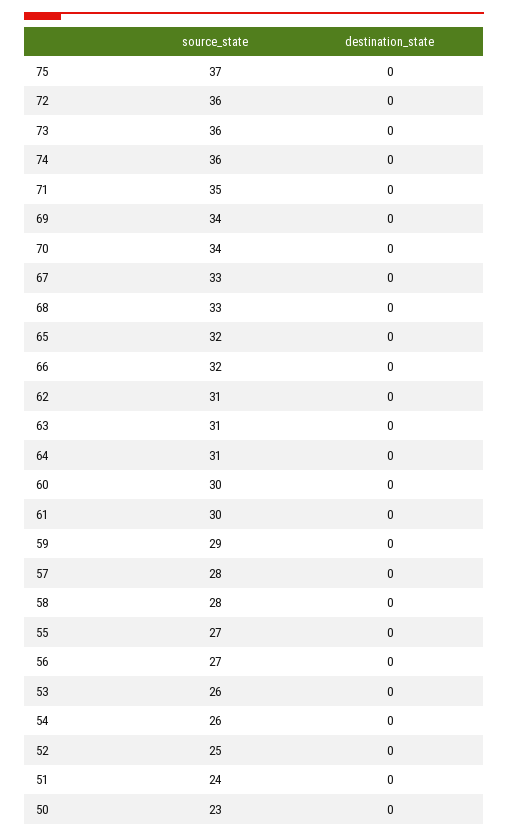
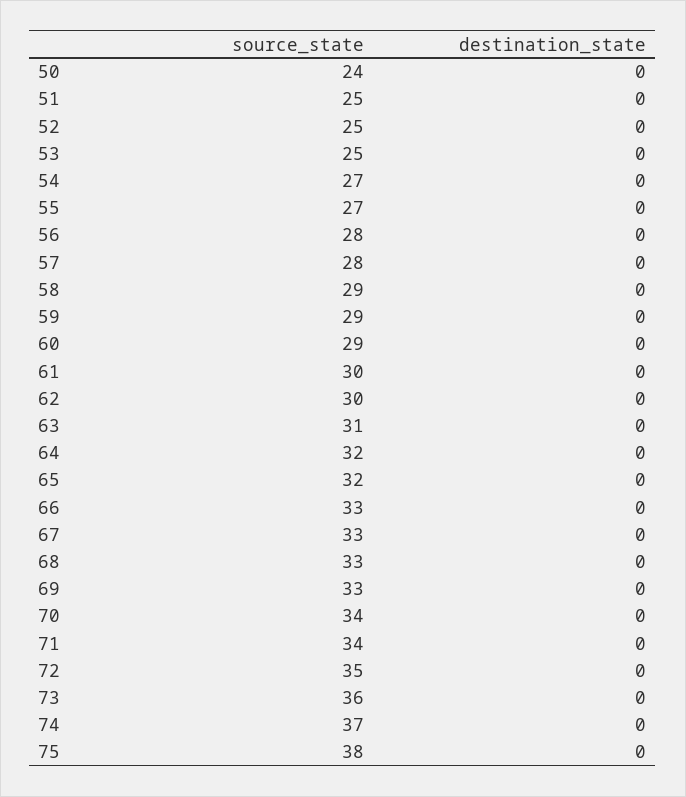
source_state, 75: 37 -> 38
source_state, 72: 36 -> 35
source_state, 74: 36 -> 37
source_state, 71: 35 -> 34
source_state, 69: 34 -> 33
source_state, 66: 32 -> 33
source_state, 62: 31 -> 30
source_state, 64: 31 -> 32
source_state, 60: 30 -> 29
source_state, 58: 28 -> 29
source_state, 56: 27 -> 28
source_state, 53: 26 -> 25
source_state, 54: 26 -> 27
source_state, 51: 24 -> 25
source_state, 50: 23 -> 24

